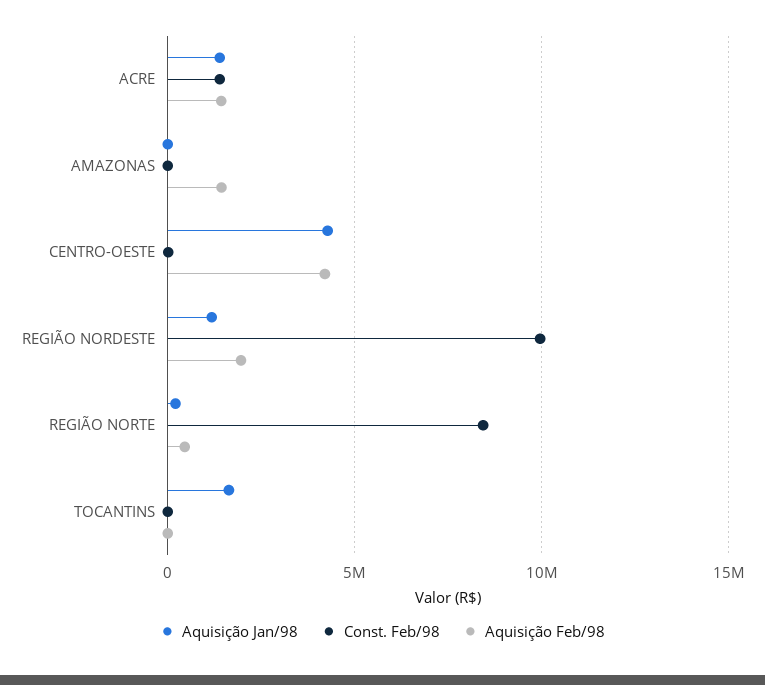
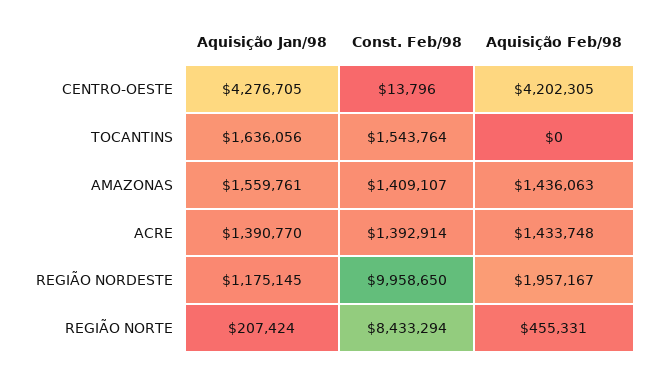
Aquisição Jan/98, AMAZONAS: 0 -> 1559761
Const. Feb/98, AMAZONAS: 0 -> 1409107
Const. Feb/98, TOCANTINS: 0 -> 1543764

